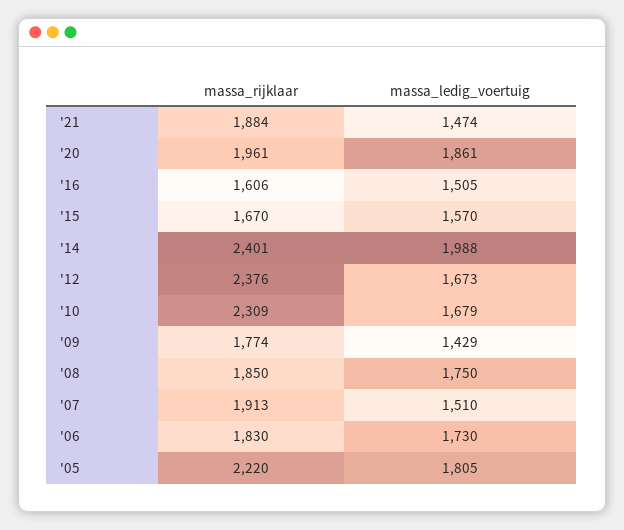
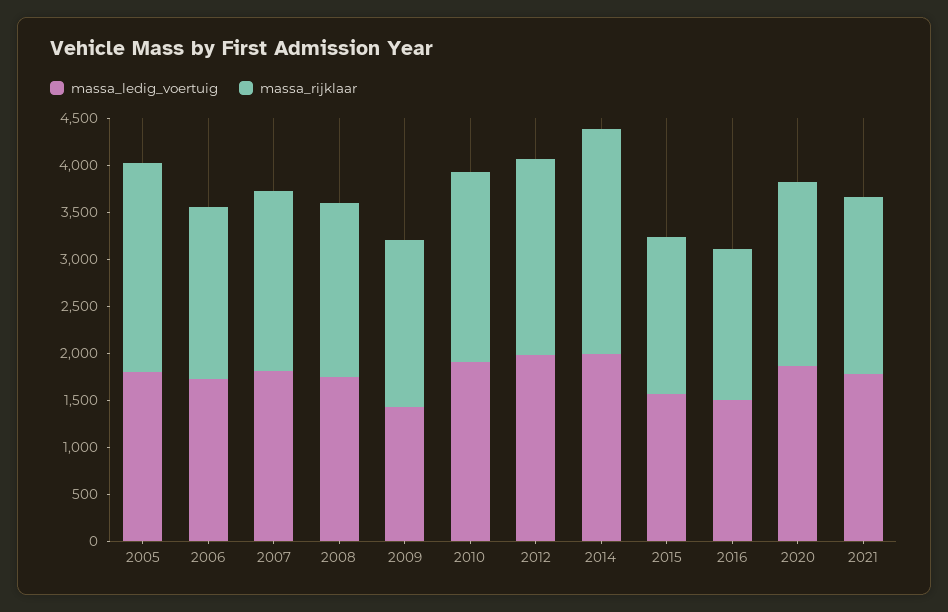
massa_ledig_voertuig, '21: 1474 -> 1800
massa_rijklaar, '12: 2376 -> 2100
massa_ledig_voertuig, '12: 1673 -> 2000
massa_rijklaar, '10: 2309 -> 2000
massa_ledig_voertuig, '10: 1679 -> 1900
massa_ledig_voertuig, '07: 1510 -> 1800

